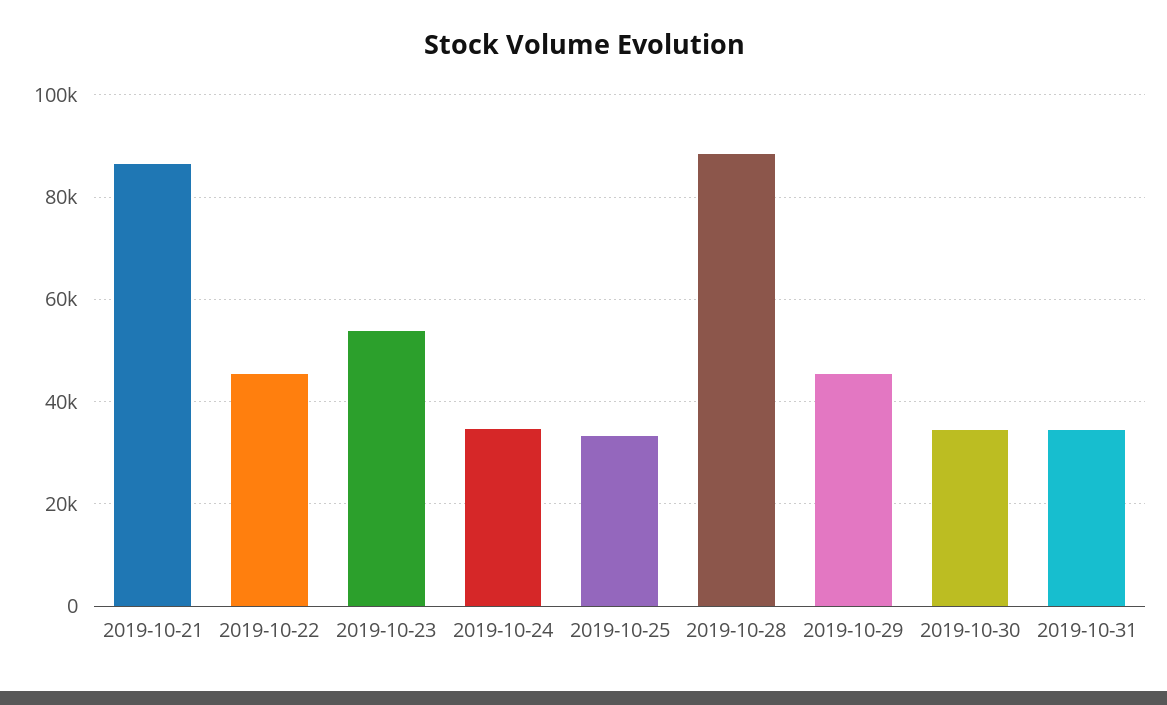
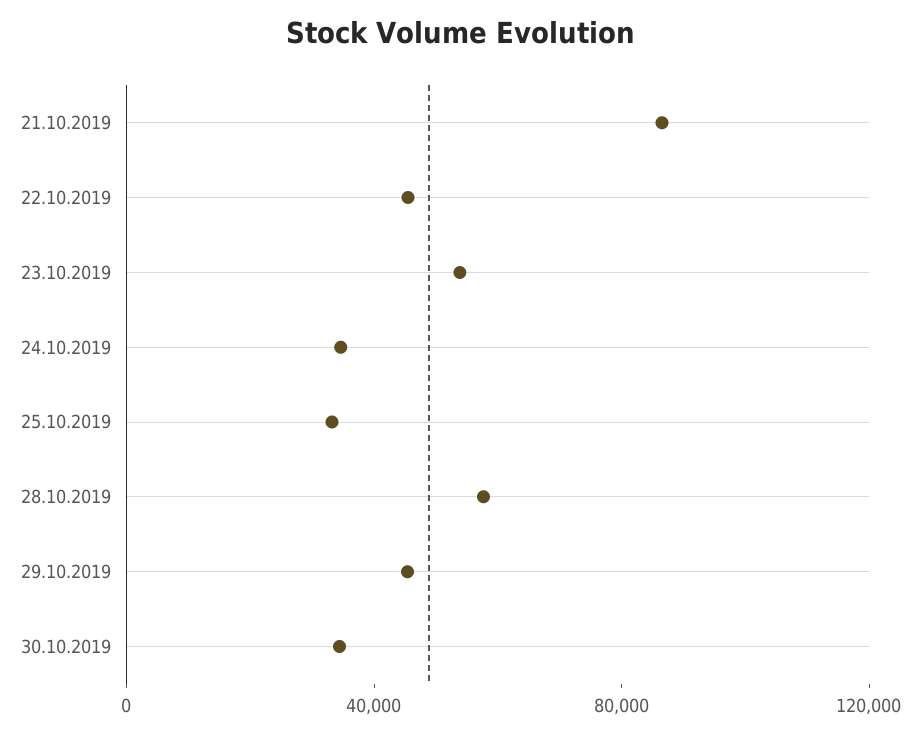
2019-10-28: 88000 -> 60000
2019-10-31: 34000 -> none

